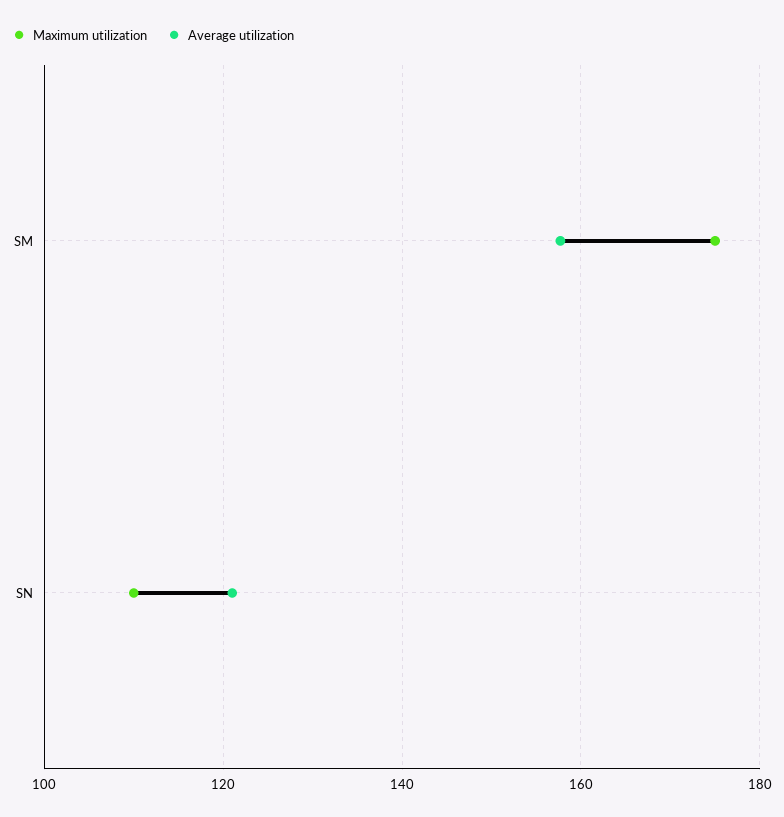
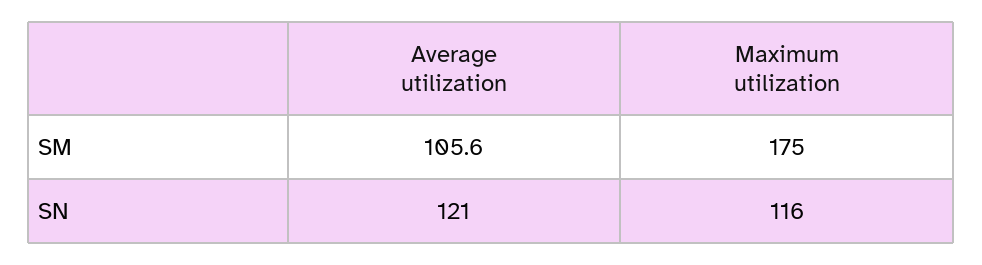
Average utilization, SM: 158 -> 105.6
Maximum utilization, SN: 110 -> 116

